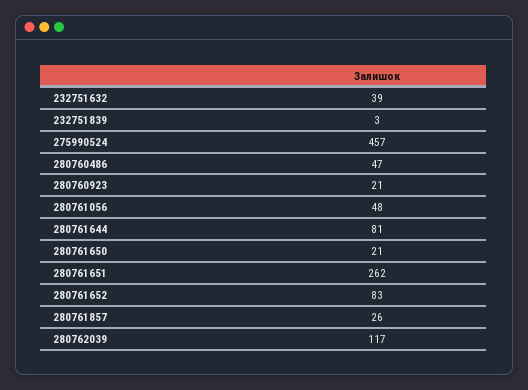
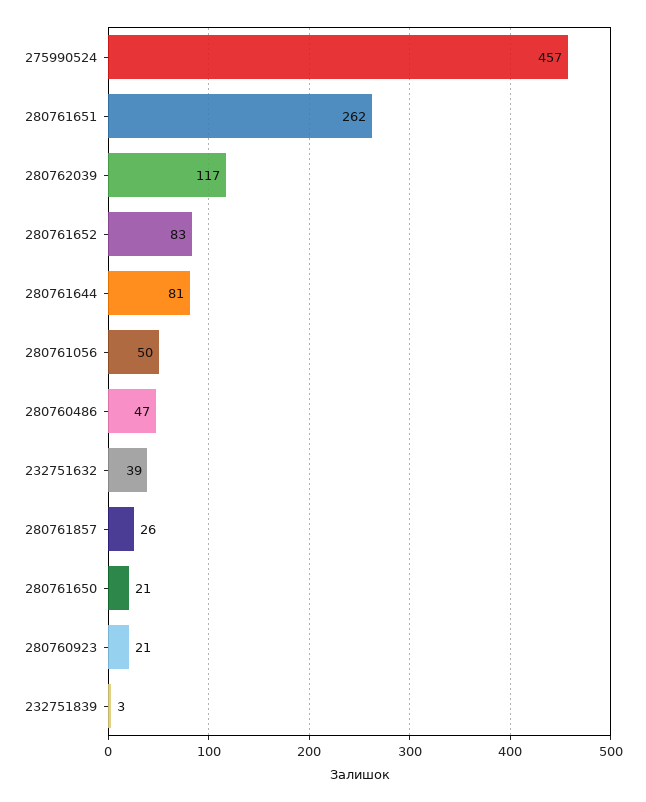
280761056: 48 -> 50

